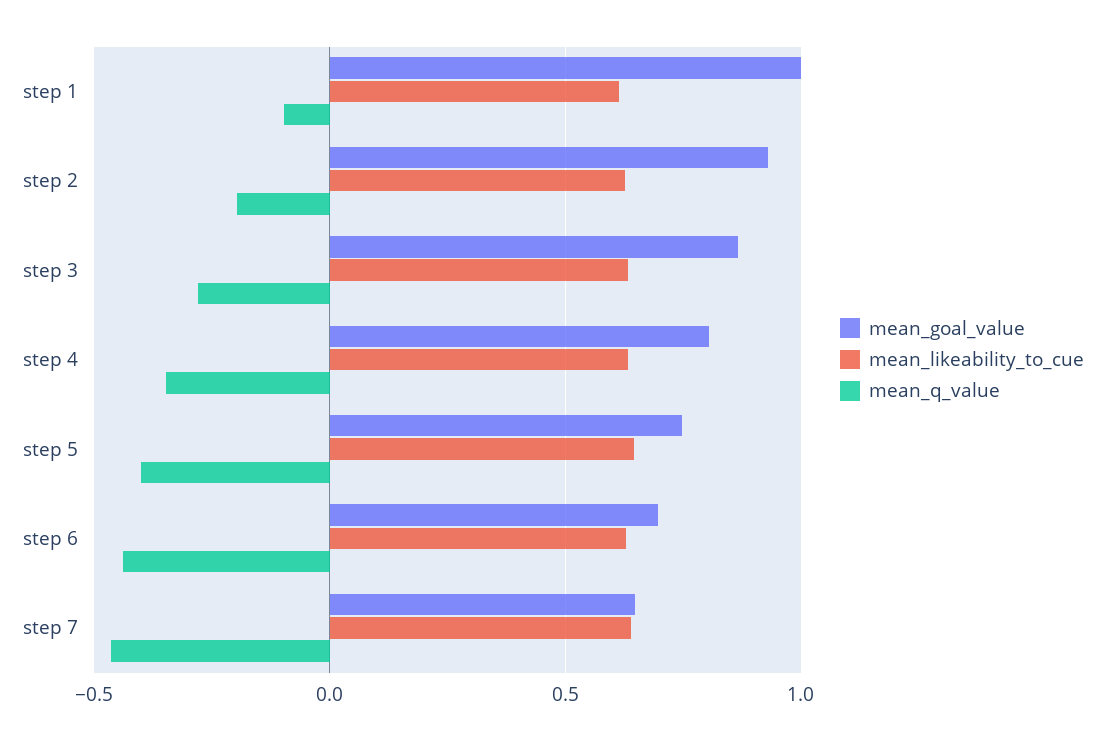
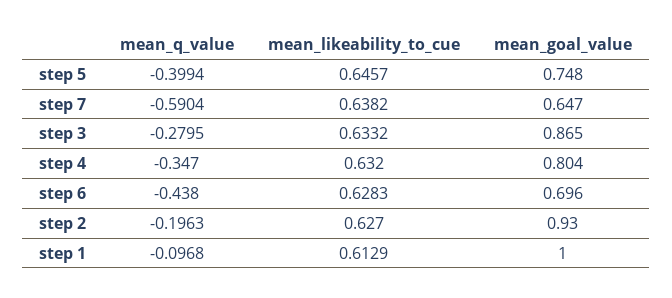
mean_q_value, step 7: -0.45 -> -0.5904

